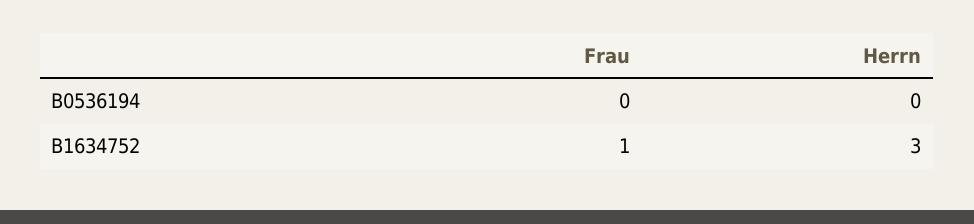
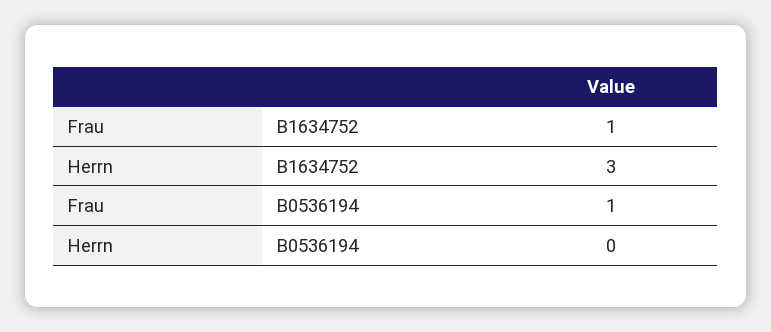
Frau, B0536194: 0 -> 1

